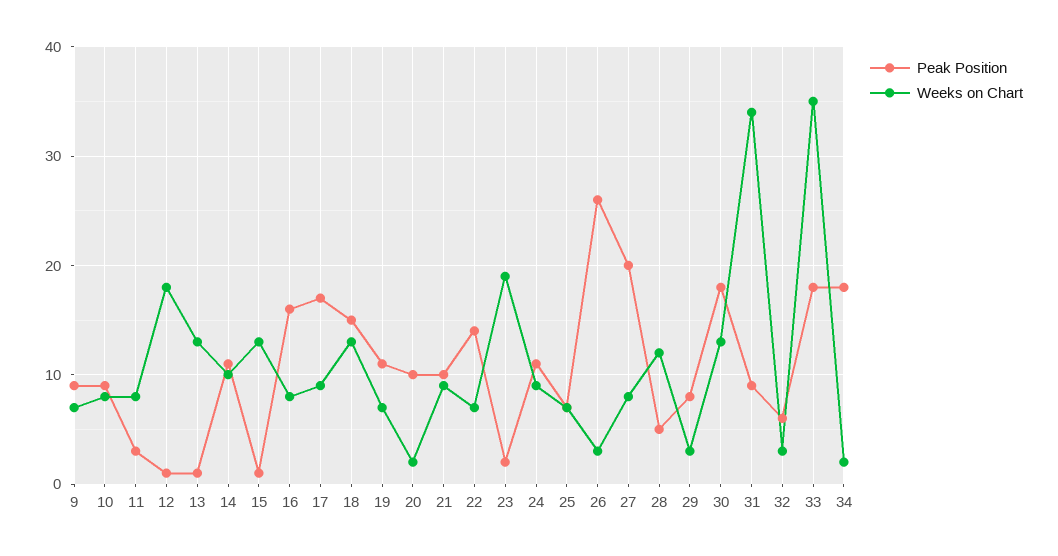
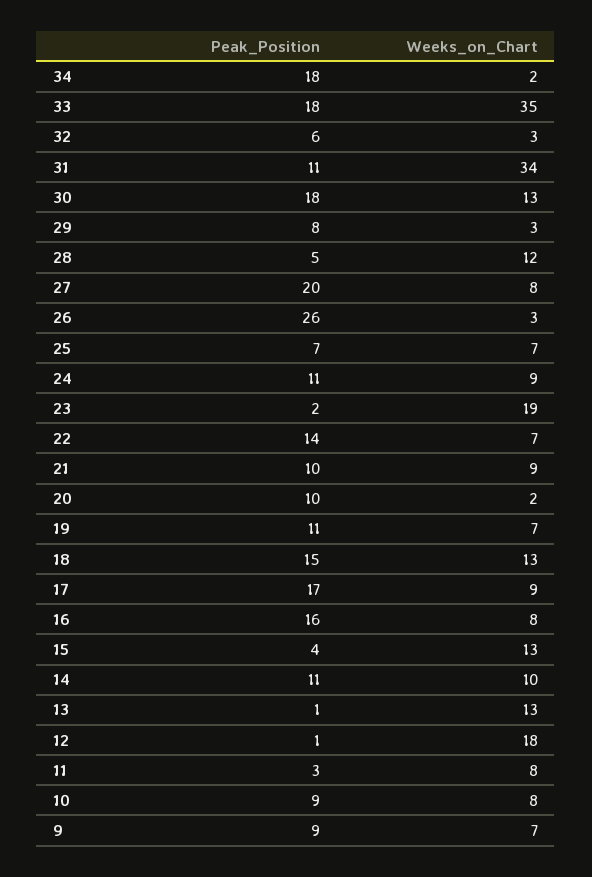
Peak Position, 15: 1 -> 4
Peak Position, 31: 9 -> 11

